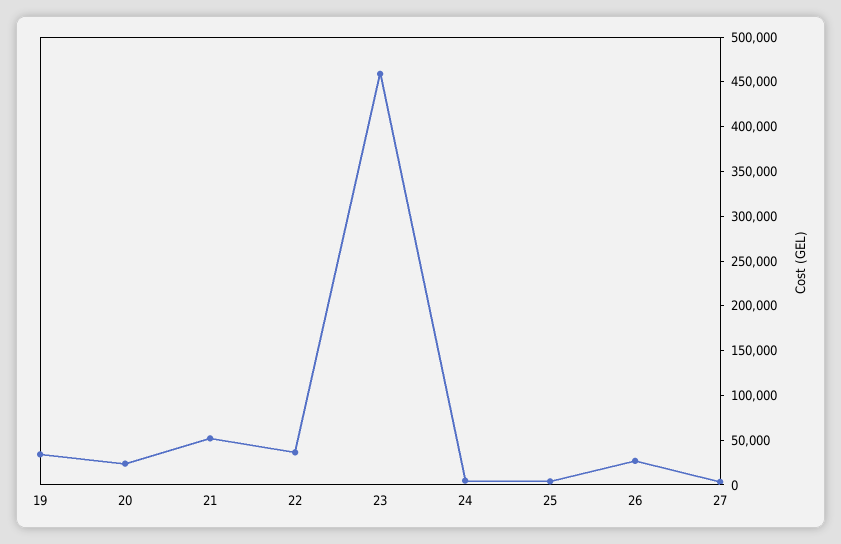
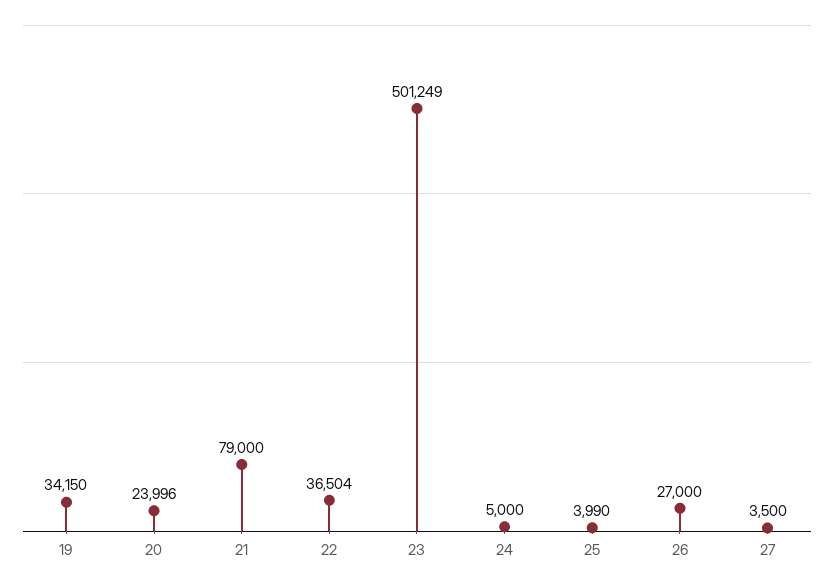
21: 50000 -> 79000
23: 460000 -> 501249

